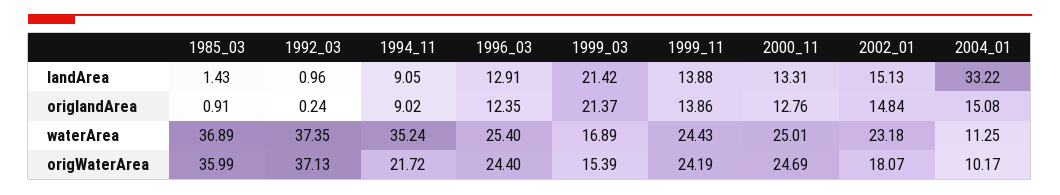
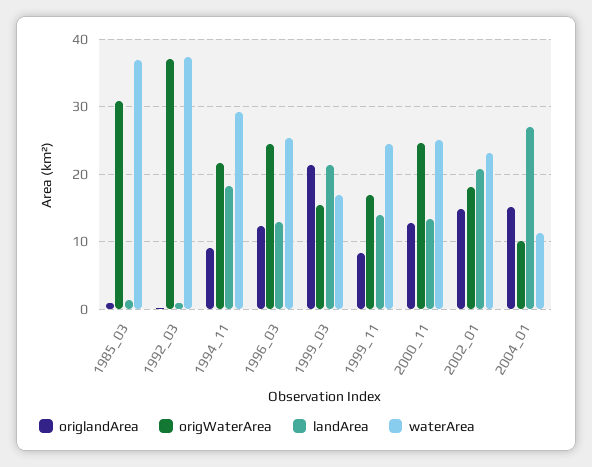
landArea, 1994_11: 9.05 -> 18
landArea, 2002_01: 15.13 -> 21
landArea, 2004_01: 33.22 -> 27
origlandArea, 1999_11: 13.86 -> 8
waterArea, 1994_11: 35.24 -> 29
origWaterArea, 1985_03: 35.99 -> 31
origWaterArea, 1999_11: 24.19 -> 17

